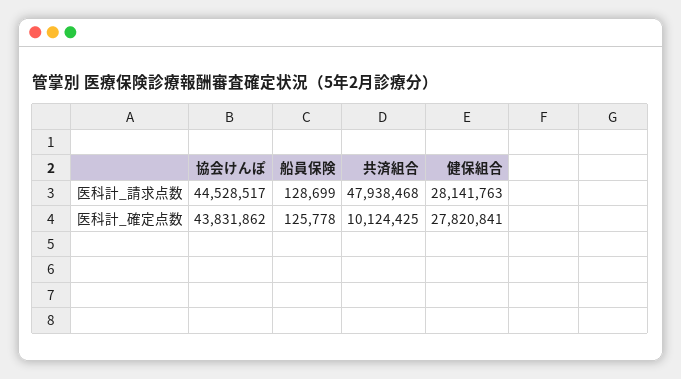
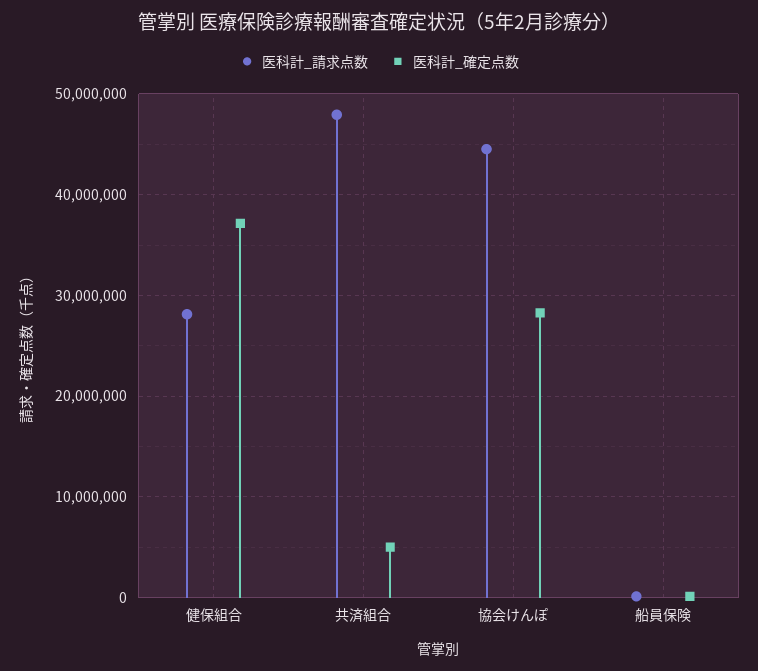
医科計_確定点数, 協会けんぽ: 43831862 -> 28000000
医科計_確定点数, 共済組合: 10124425 -> 5000000
医科計_確定点数, 健保組合: 27820841 -> 37000000

